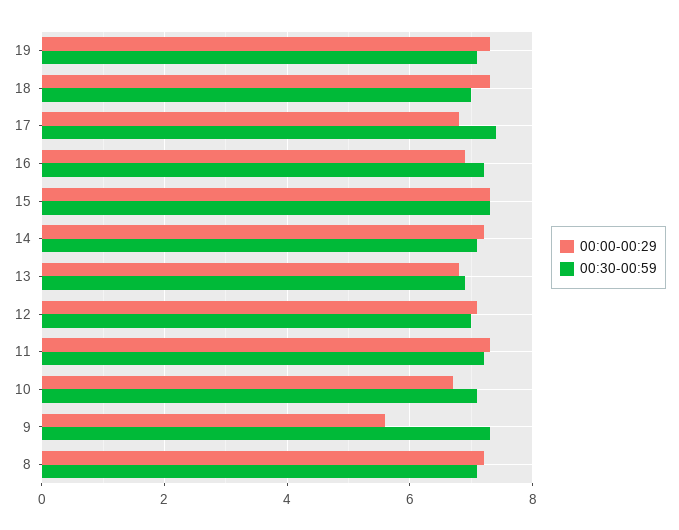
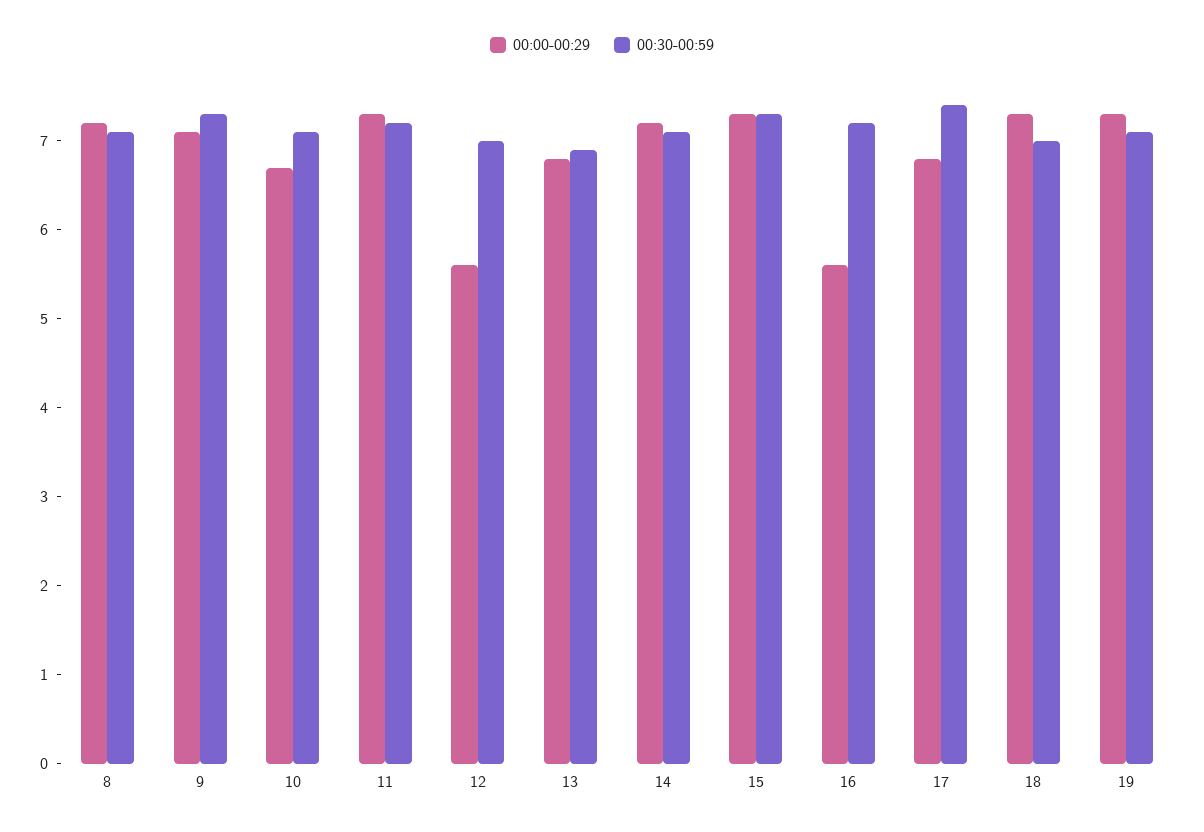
00:00-00:29, 16: 7 -> 5.6
00:00-00:29, 12: 7 -> 5.6
00:00-00:29, 9: 5.5 -> 7.1

